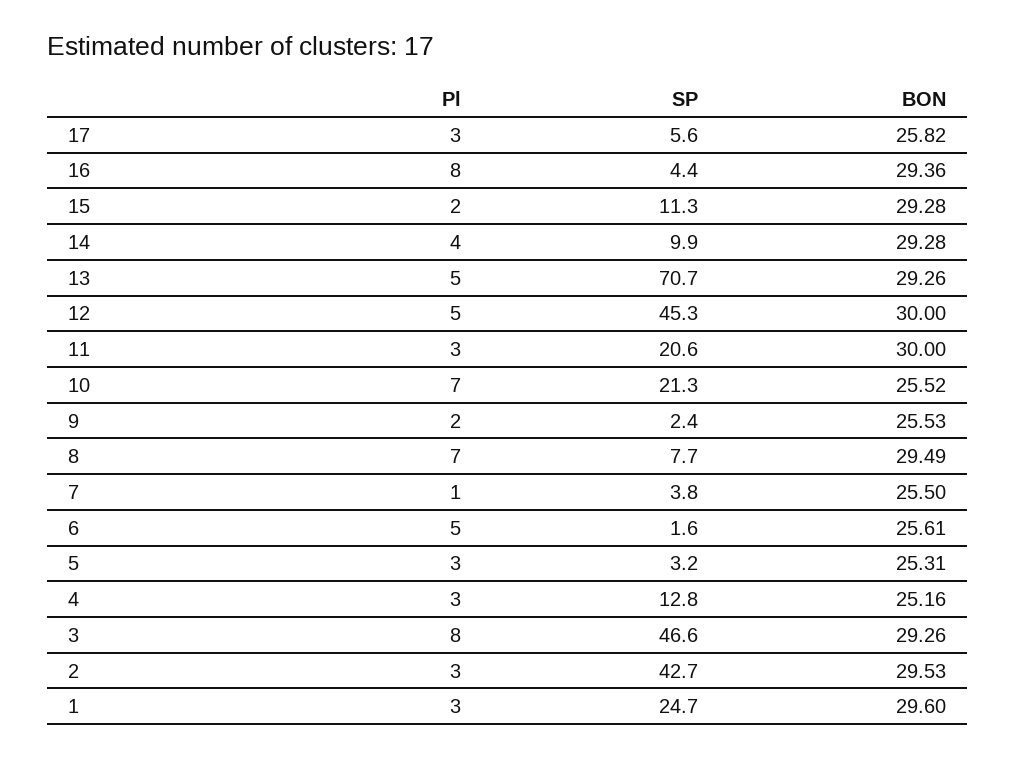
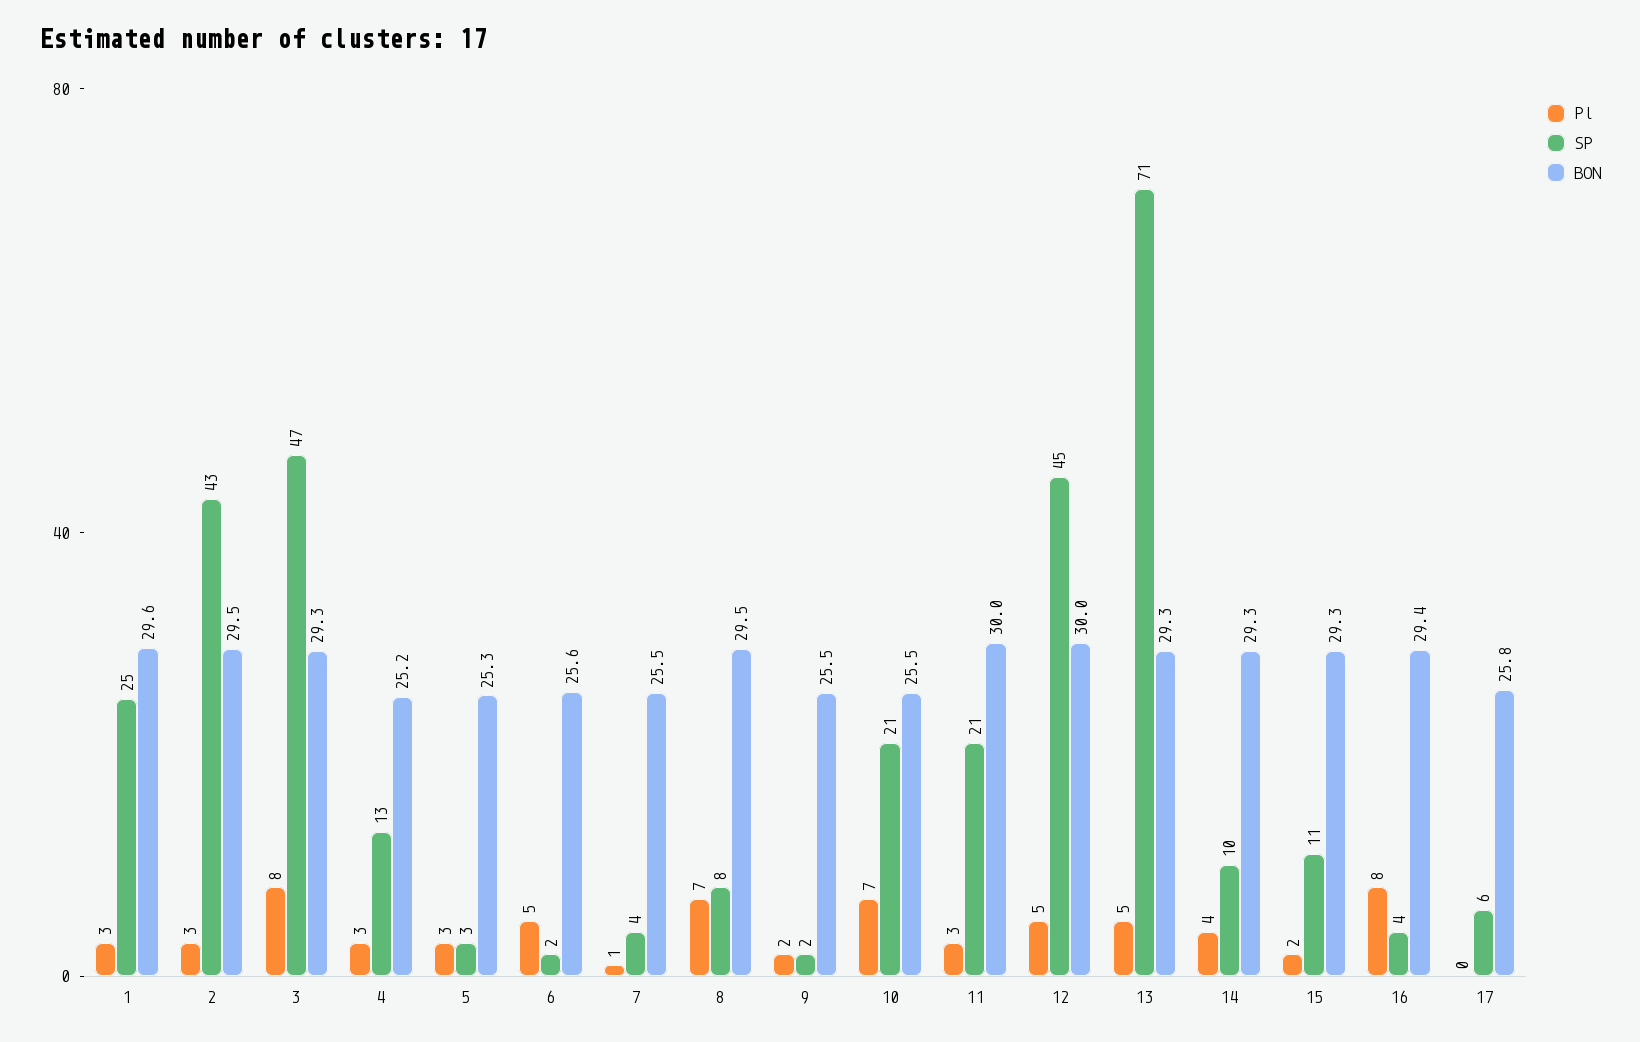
Pl, 17: 3 -> 0

